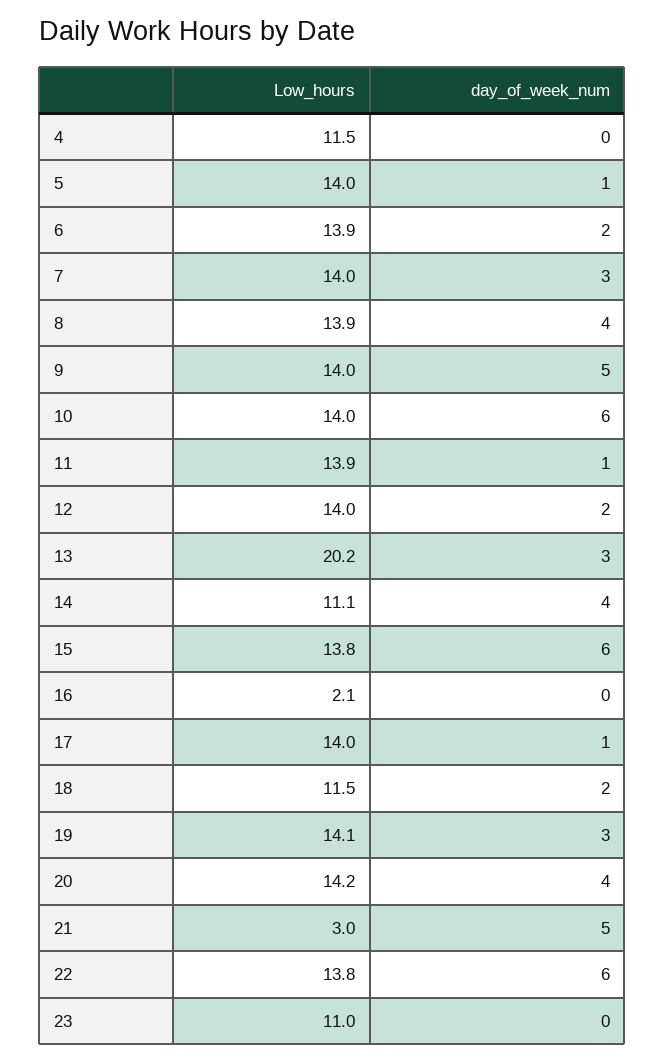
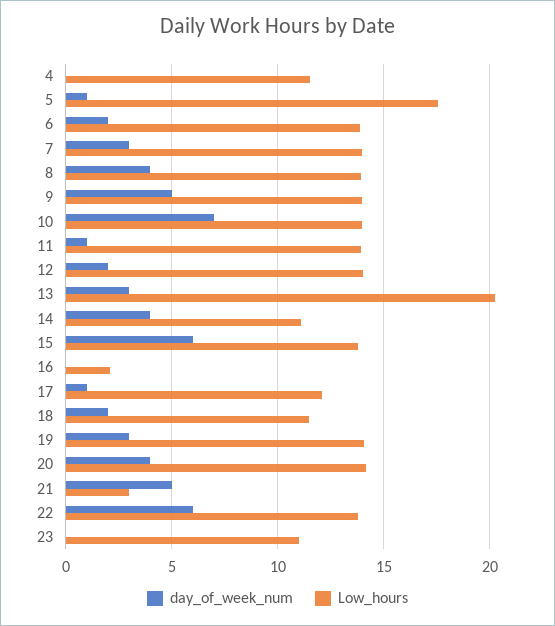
Low_hours, 5: 14 -> 17.5
day_of_week_num, 10: 6 -> 7
Low_hours, 17: 14 -> 12

